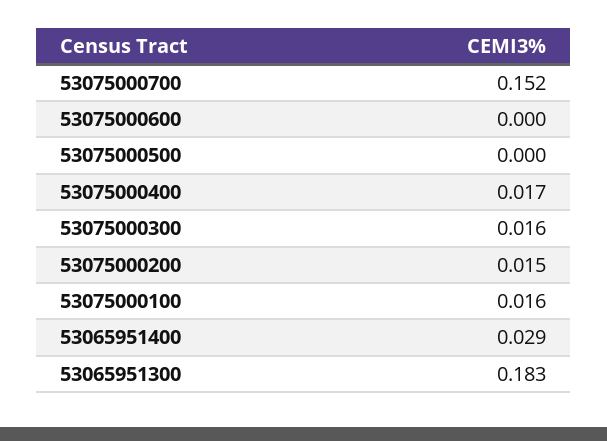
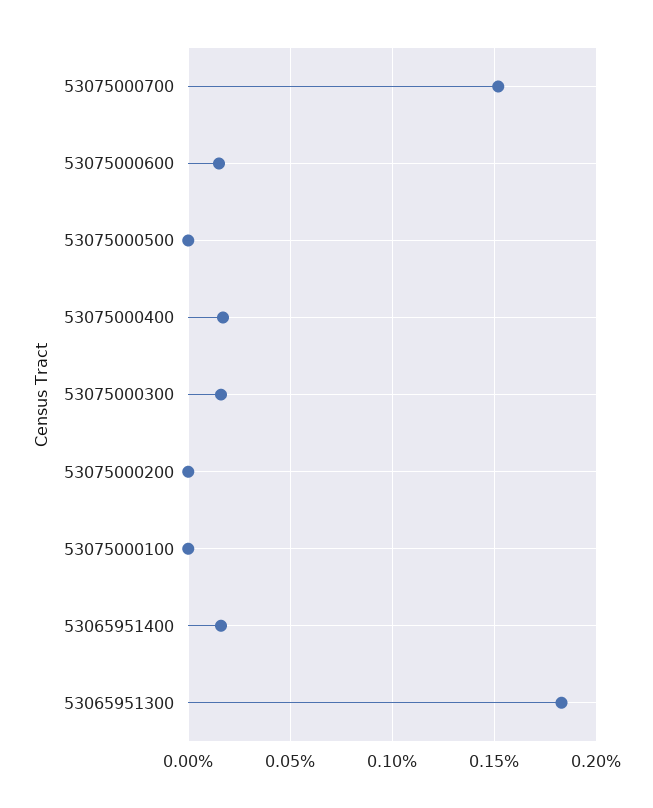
53075000600: 0 -> 0.015
53075000200: 0.015 -> 0
53075000100: 0.016 -> 0
53065951400: 0.029 -> 0.015

